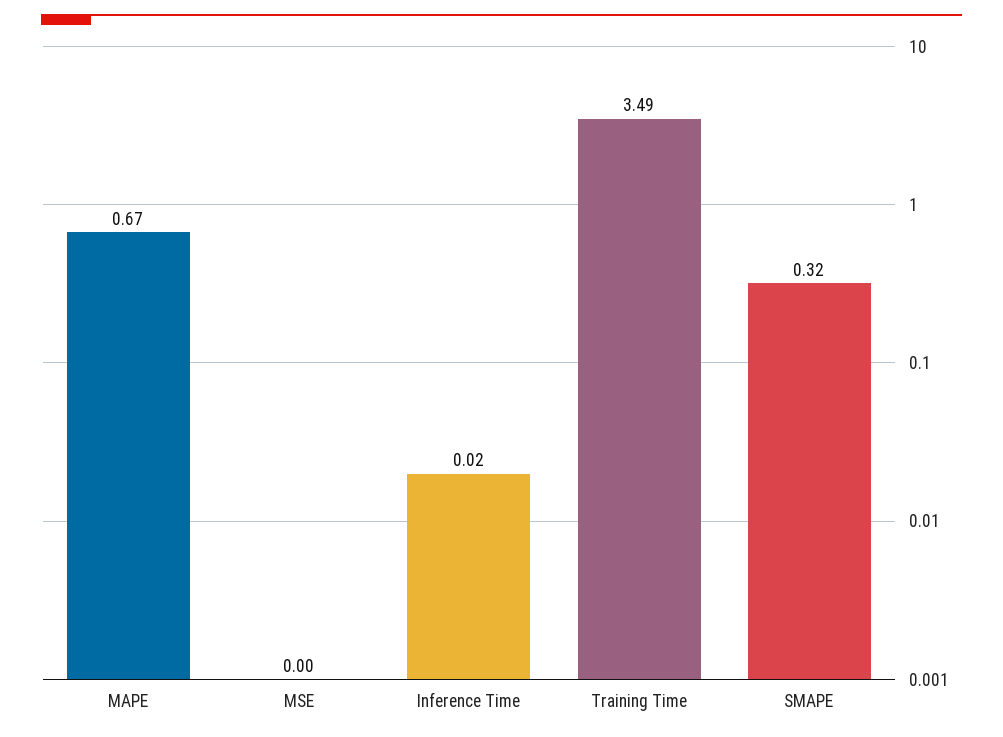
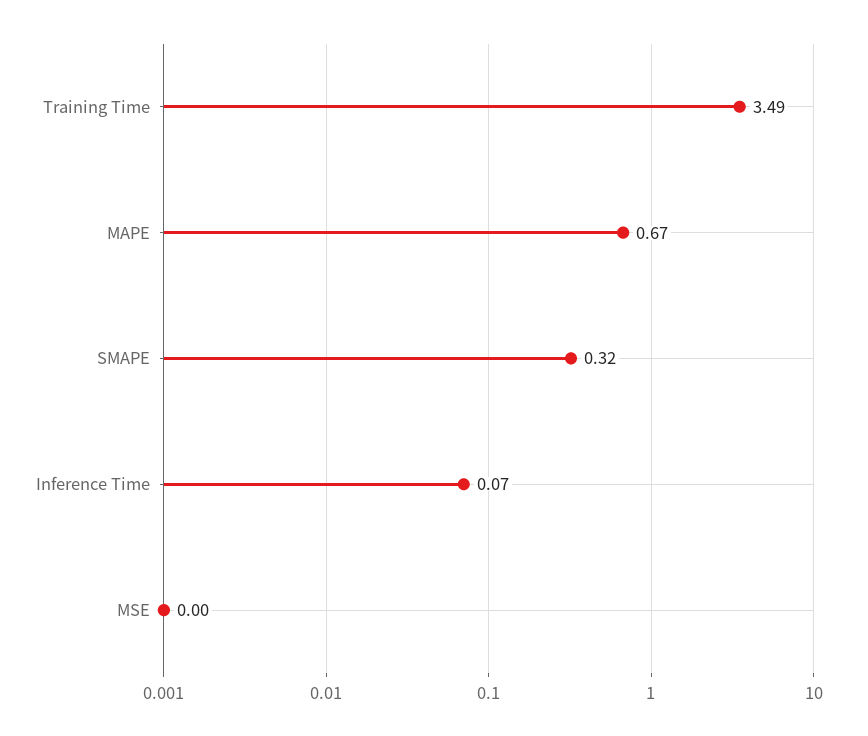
Inference Time: 0.02 -> 0.07

